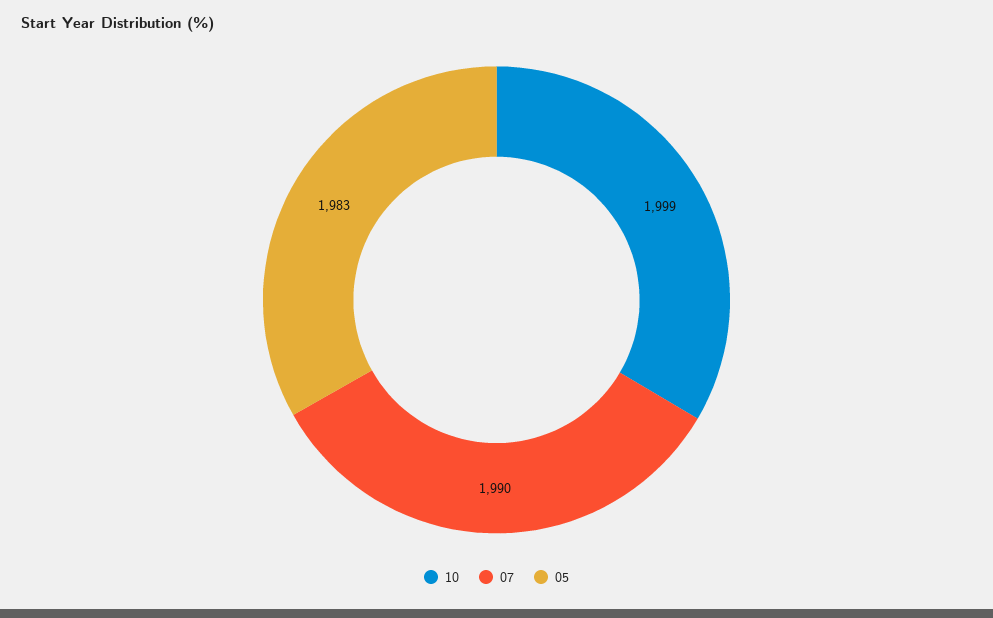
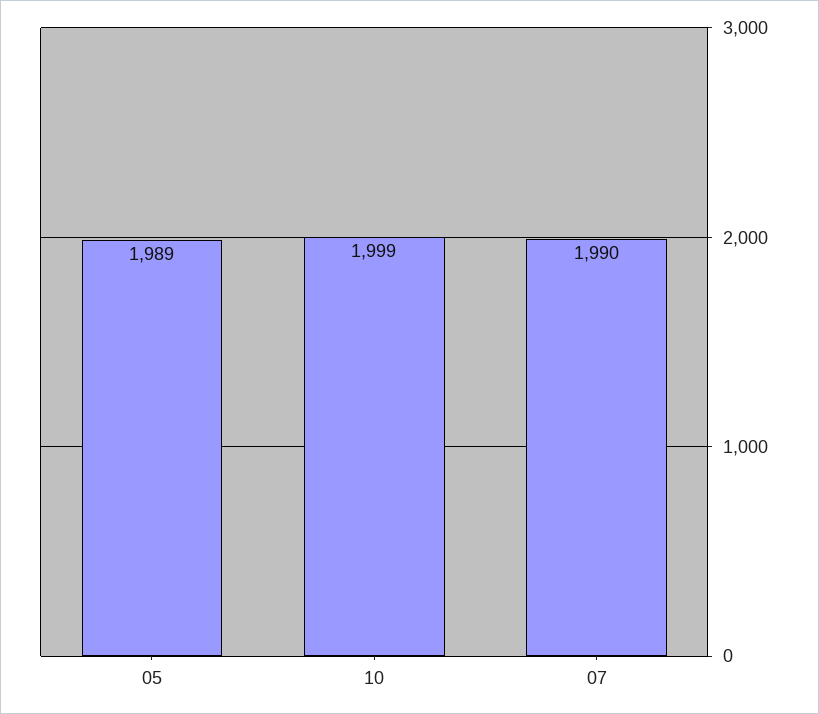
05: 1983 -> 1989

